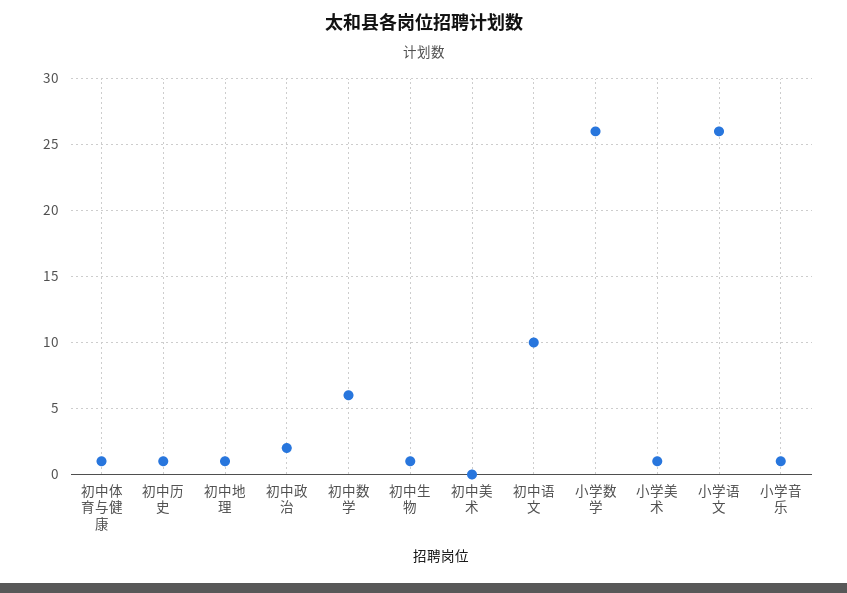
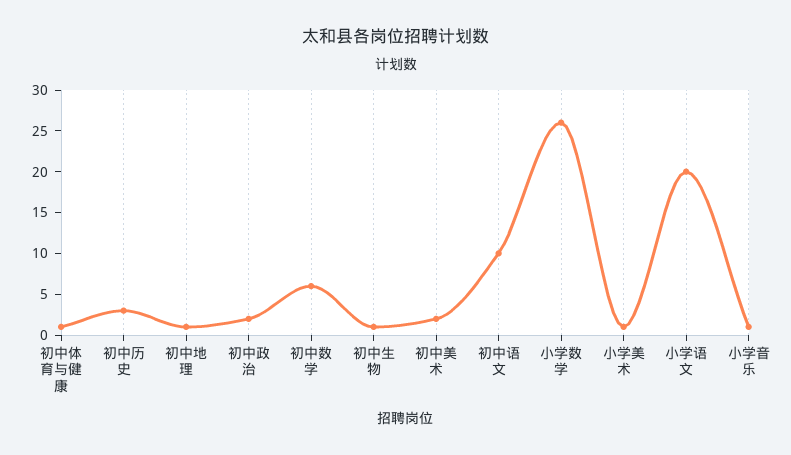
初中历史: 1 -> 3
初中美术: 0 -> 2
小学语文: 26 -> 20

